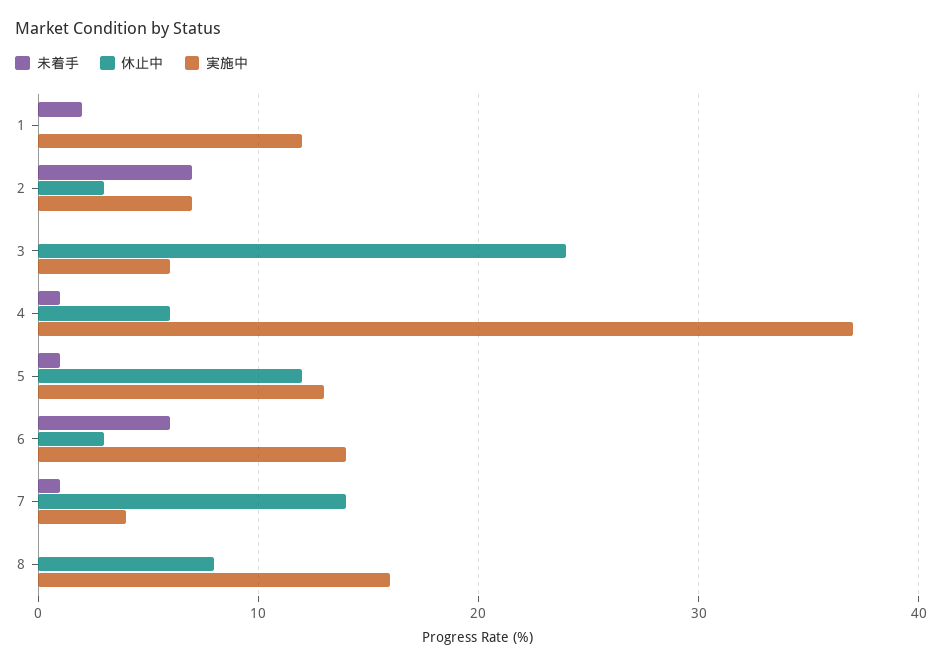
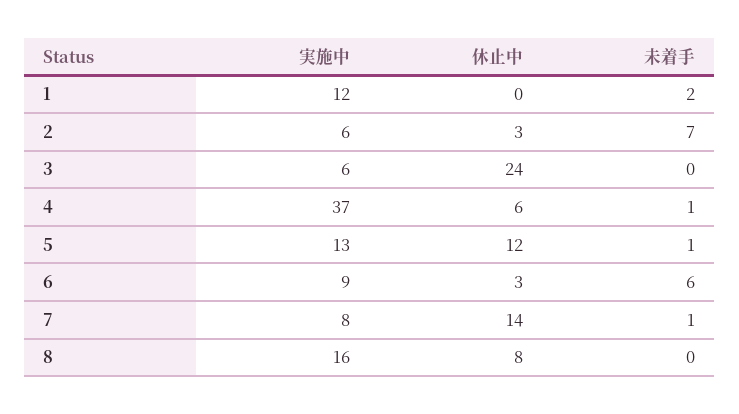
実施中, 2: 7 -> 6
実施中, 6: 14 -> 9
実施中, 7: 4 -> 8

